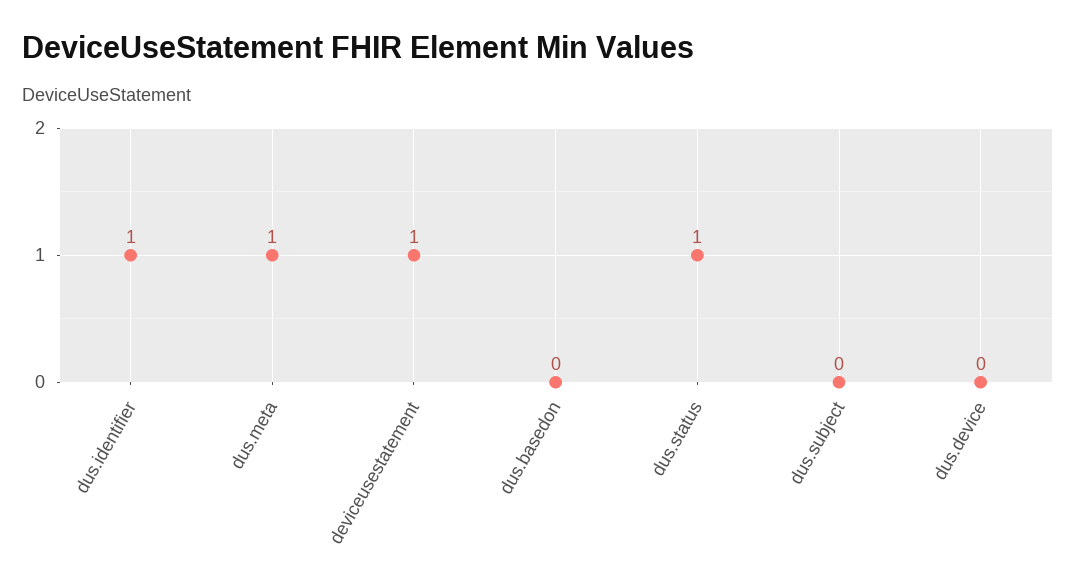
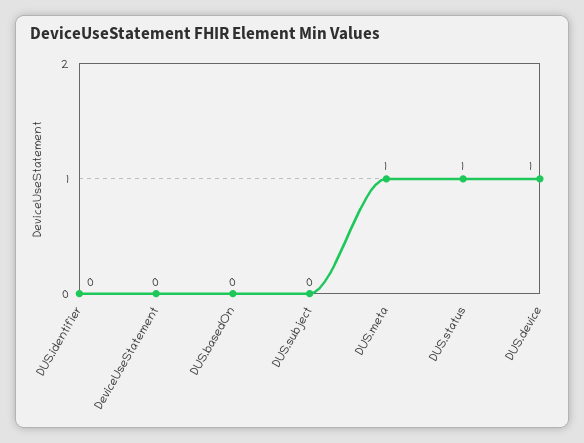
dus.identifier: 1 -> 0
deviceusestatement: 1 -> 0
dus.device: 0 -> 1

